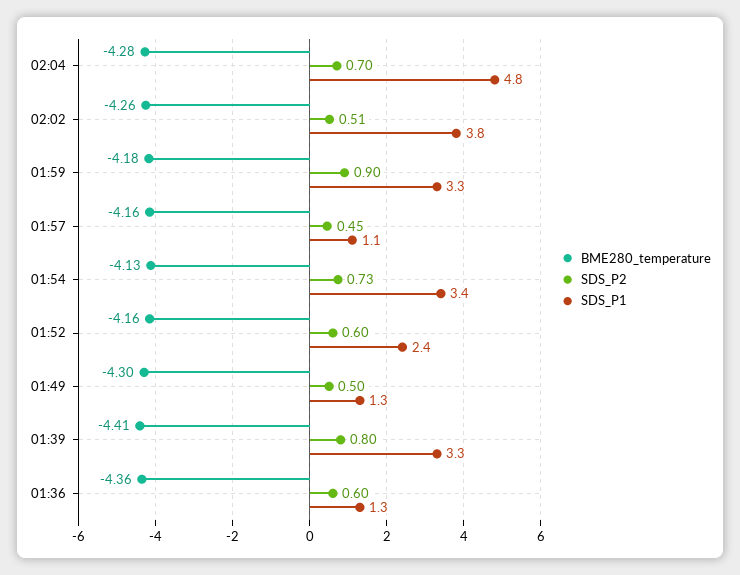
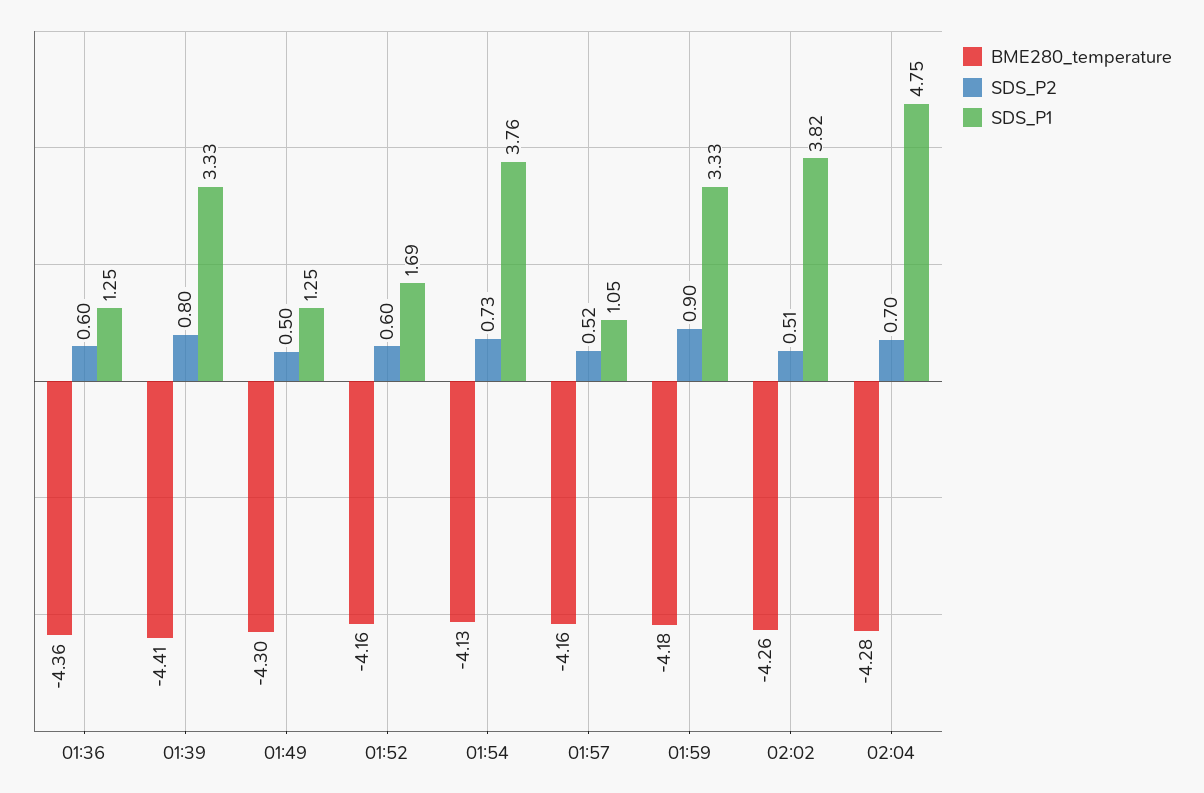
SDS_P2, 01:57: 0.45 -> 0.52
SDS_P1, 01:54: 3.4 -> 3.76
SDS_P1, 01:52: 2.4 -> 1.69

